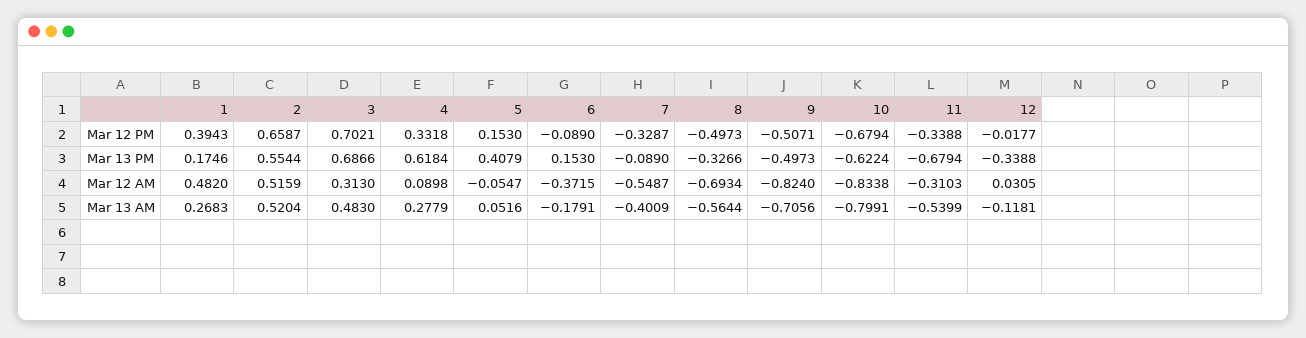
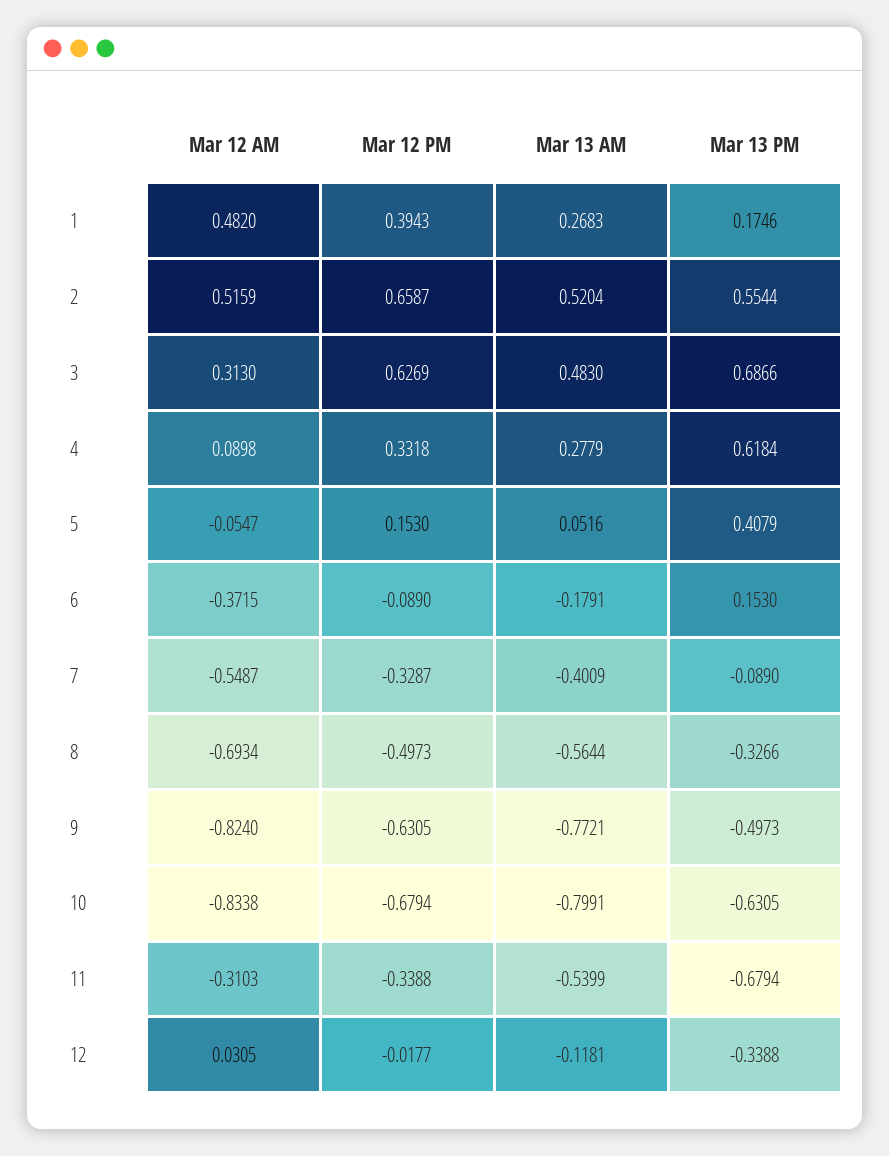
3, Mar 12 PM: 0.7021 -> 0.6269
9, Mar 12 PM: -0.5071 -> -0.6305
10, Mar 13 PM: -0.6224 -> -0.6305
9, Mar 13 AM: -0.7056 -> -0.7721

